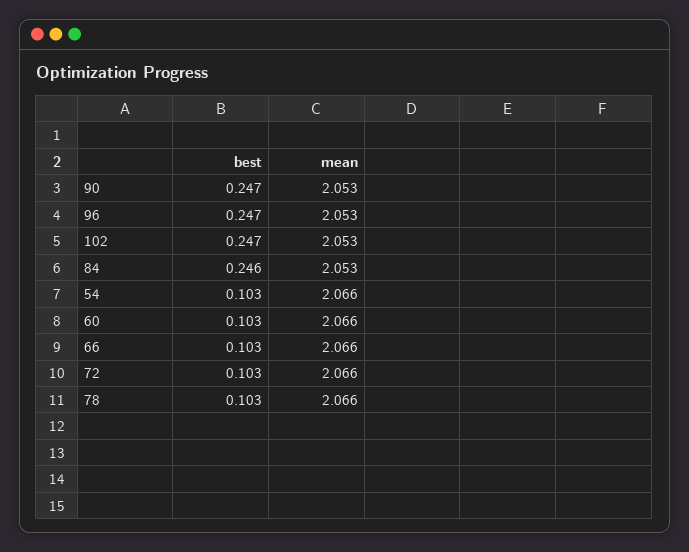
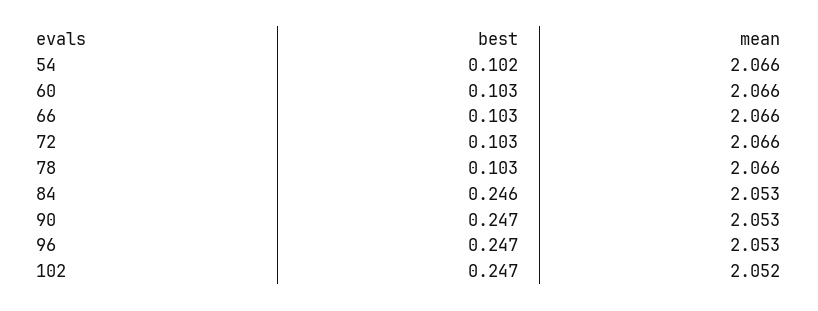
mean, 102: 2.053 -> 2.052
best, 54: 0.103 -> 0.102

